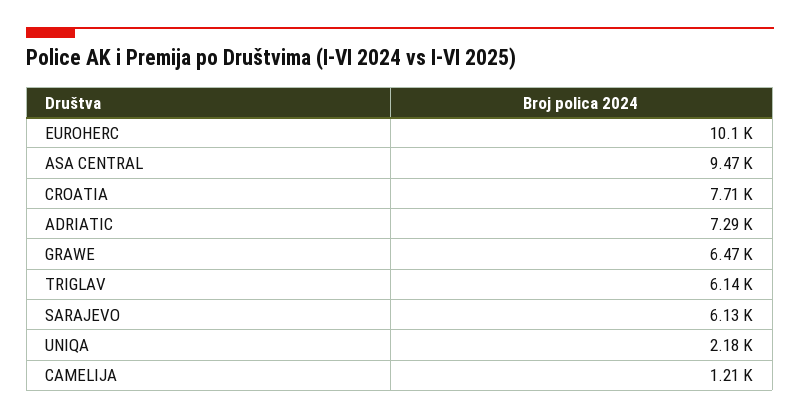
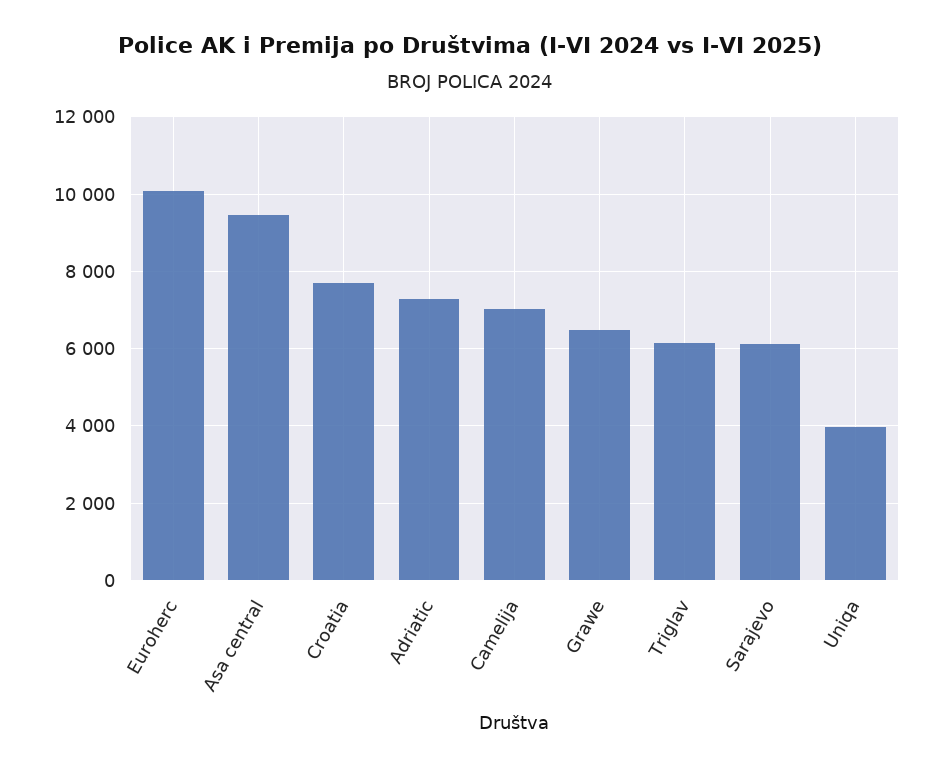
UNIQA: 2180 -> 4000
CAMELIJA: 1210 -> 7000

